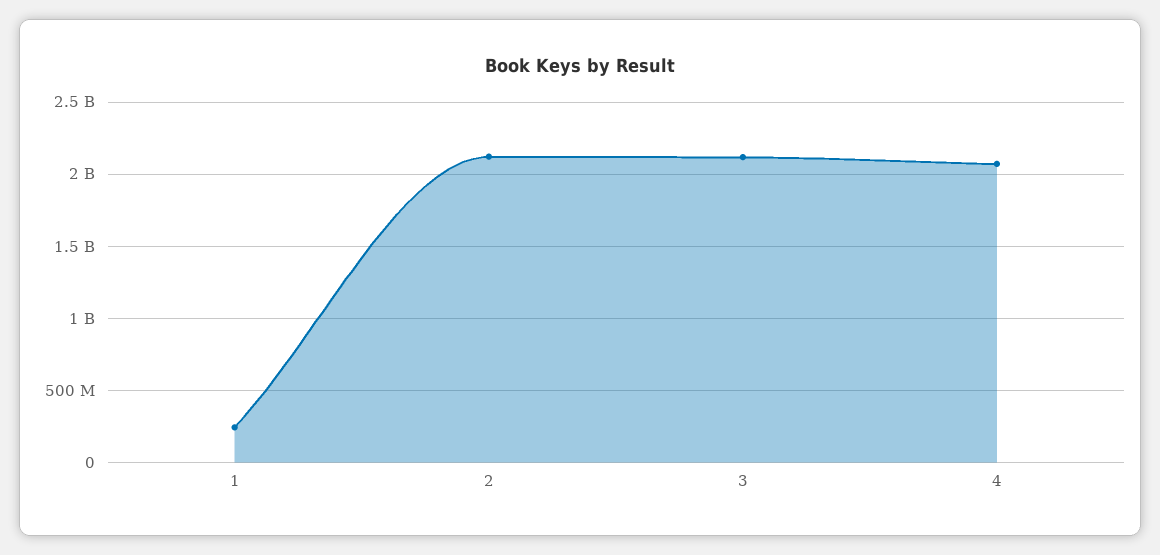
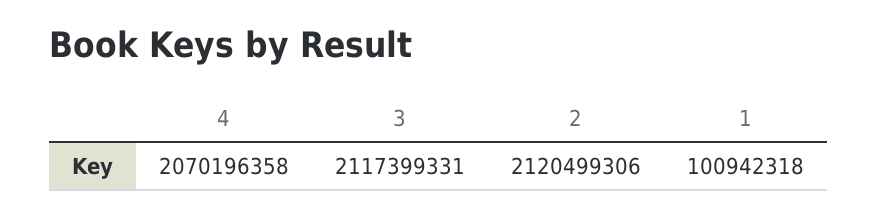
1: 250000000 -> 100942318

